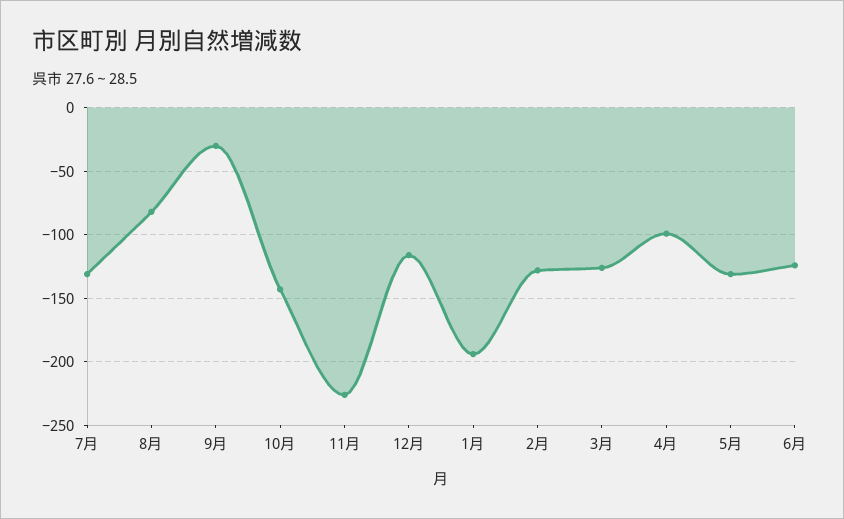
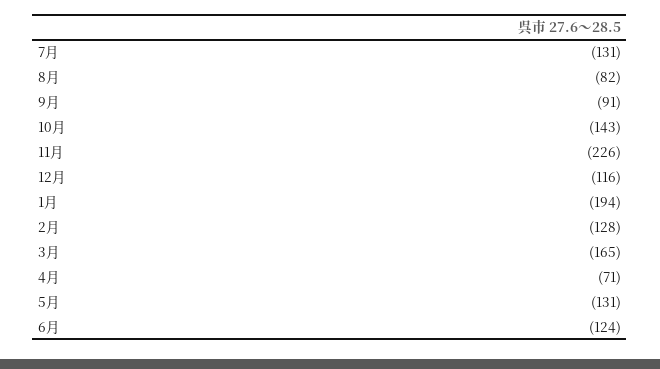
9月: -30 -> -91
3月: -125 -> -165
4月: -100 -> -71

